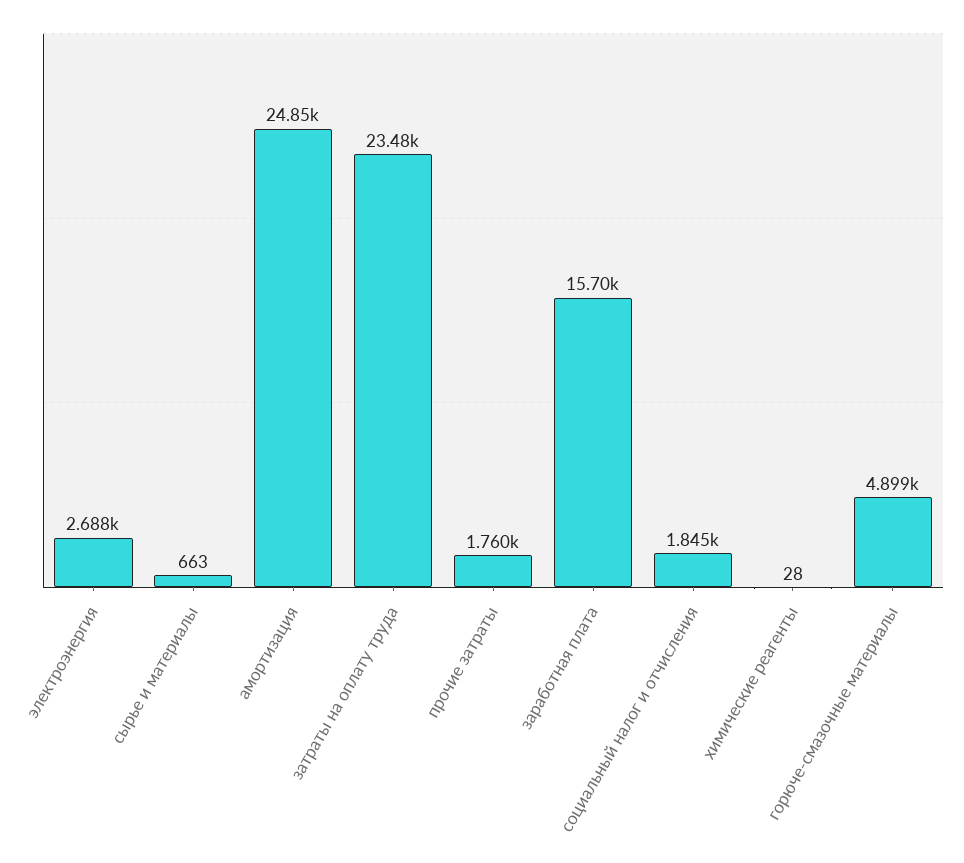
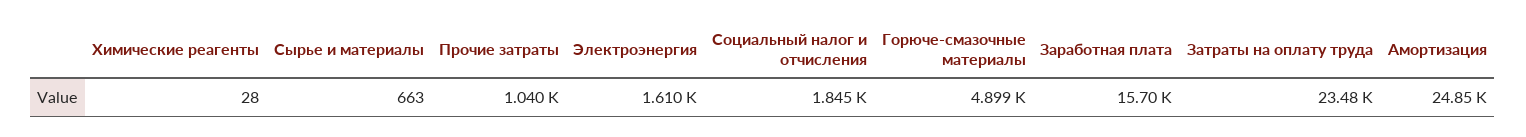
электроэнергия: 2688 -> 1610
прочие затраты: 1760 -> 1040

